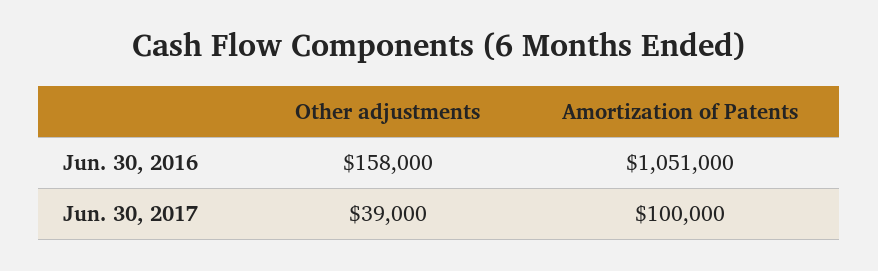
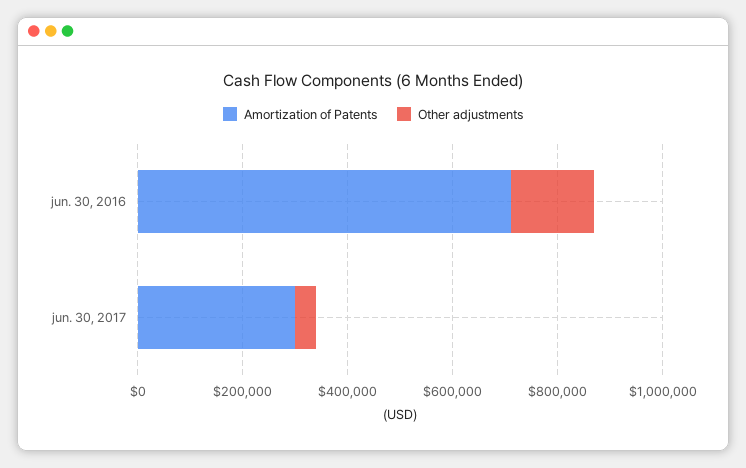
Amortization of Patents, Jun. 30, 2016: 1051000 -> 700000
Amortization of Patents, Jun. 30, 2017: 100000 -> 300000

